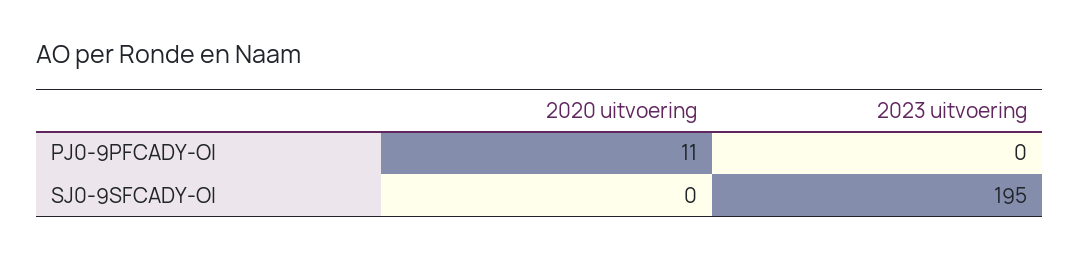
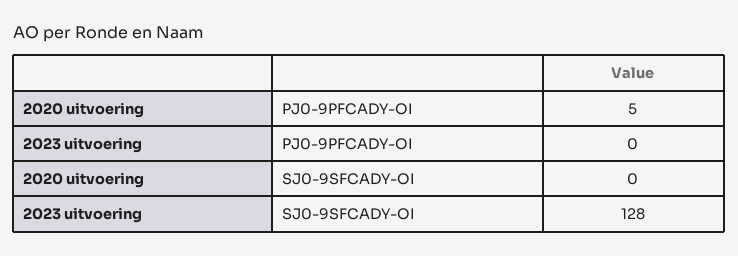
2020 uitvoering, PJ0-9PFCADY-OI: 11 -> 5
2023 uitvoering, SJ0-9SFCADY-OI: 195 -> 128

